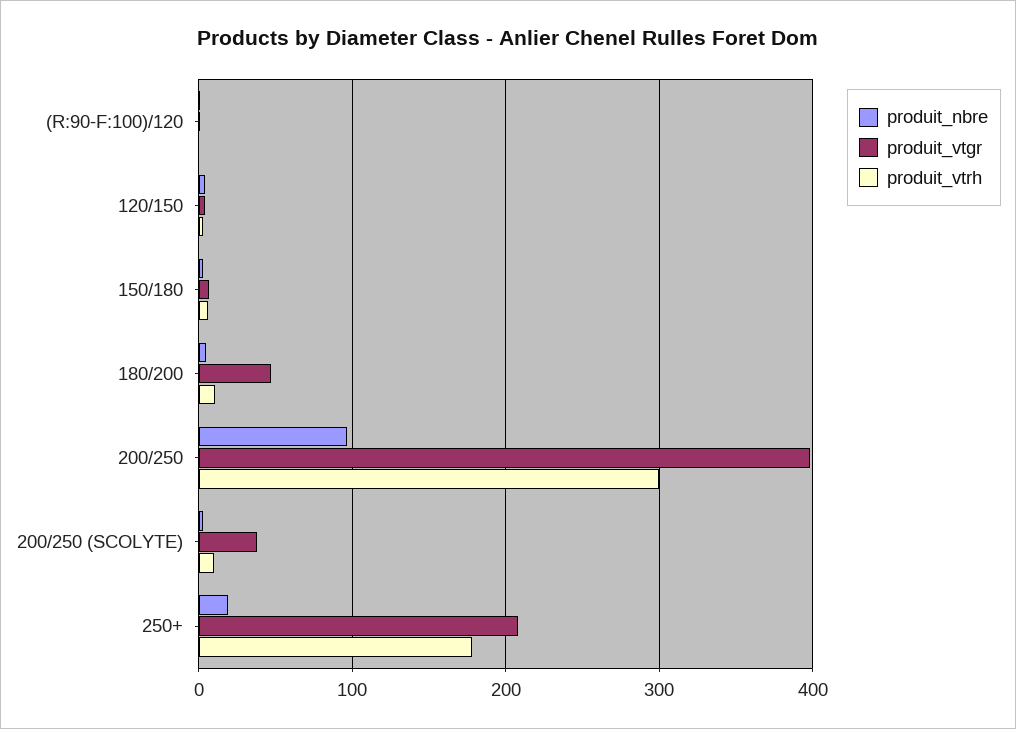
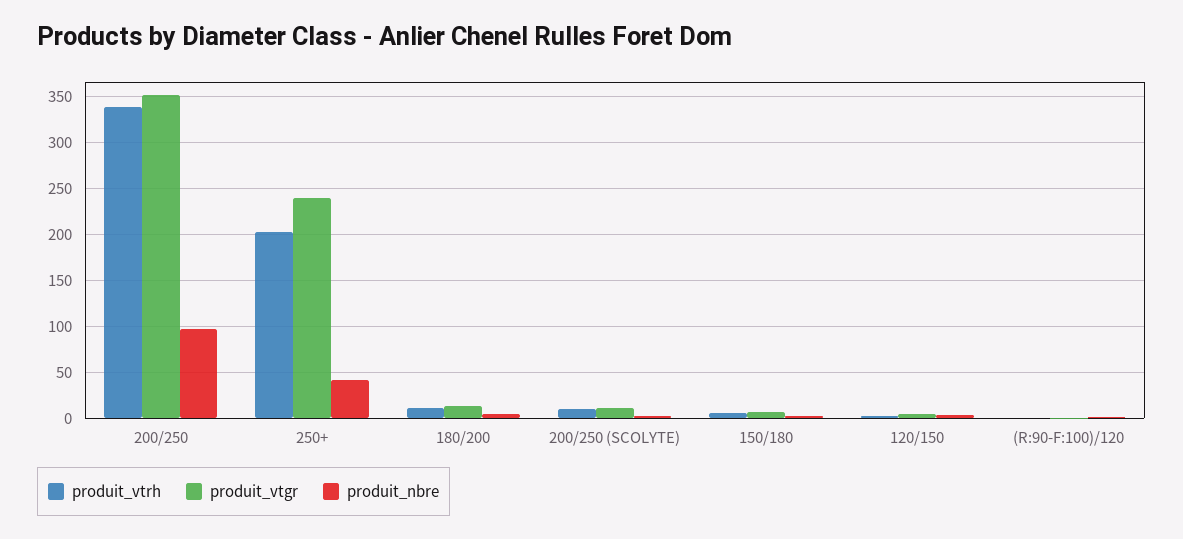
produit_vtgr, 180/200: 50 -> 10
produit_vtgr, 200/250: 400 -> 350
produit_vtrh, 200/250: 300 -> 340
produit_vtgr, 200/250 (SCOLYTE): 40 -> 10
produit_nbre, 250+: 20 -> 40
produit_vtgr, 250+: 210 -> 240
produit_vtrh, 250+: 180 -> 200

